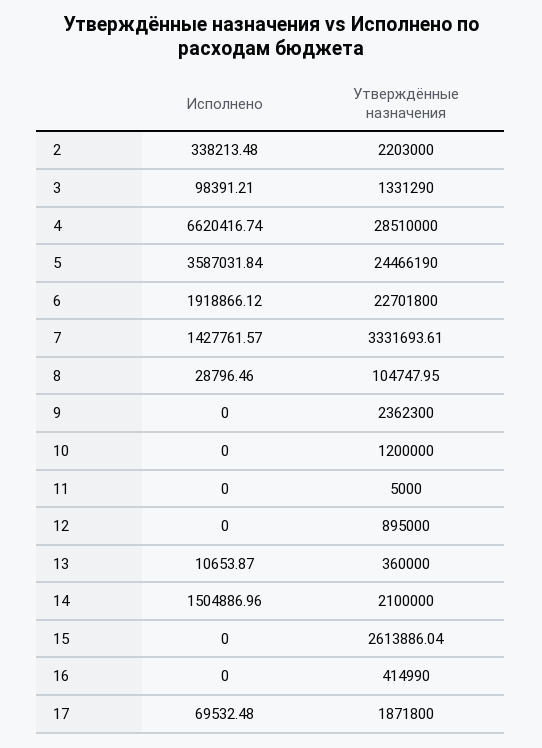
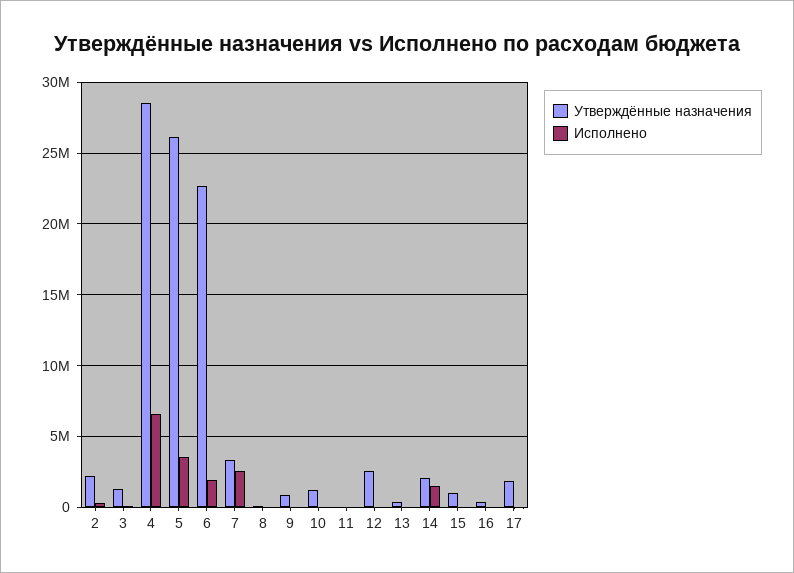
Утверждённые назначения, 5: 24466190 -> 26000000
Исполнено, 7: 1427761.57 -> 2500000
Утверждённые назначения, 9: 2362300 -> 1000000
Утверждённые назначения, 12: 895000 -> 2500000
Утверждённые назначения, 15: 2613886.04 -> 1000000

